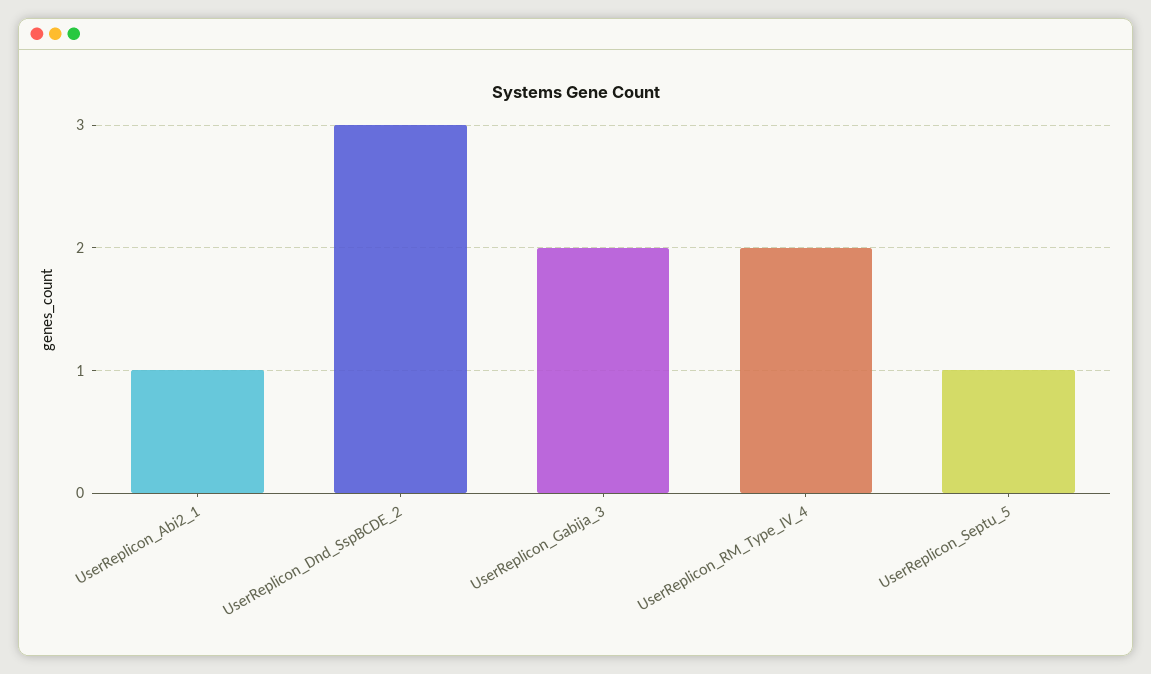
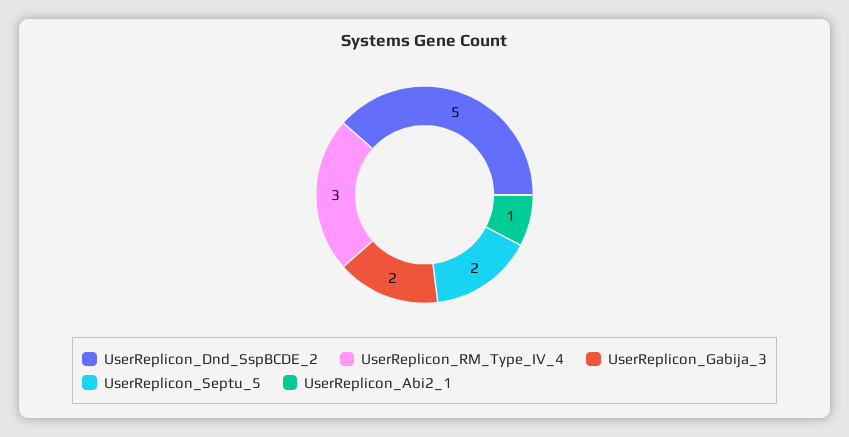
UserReplicon_Dnd_SspBCDE_2: 3 -> 5
UserReplicon_RM_Type_IV_4: 2 -> 3
UserReplicon_Septu_5: 1 -> 2

